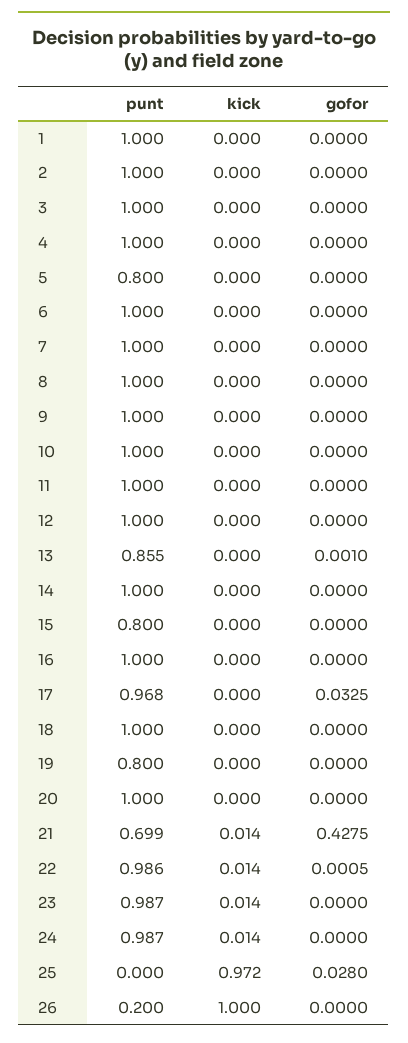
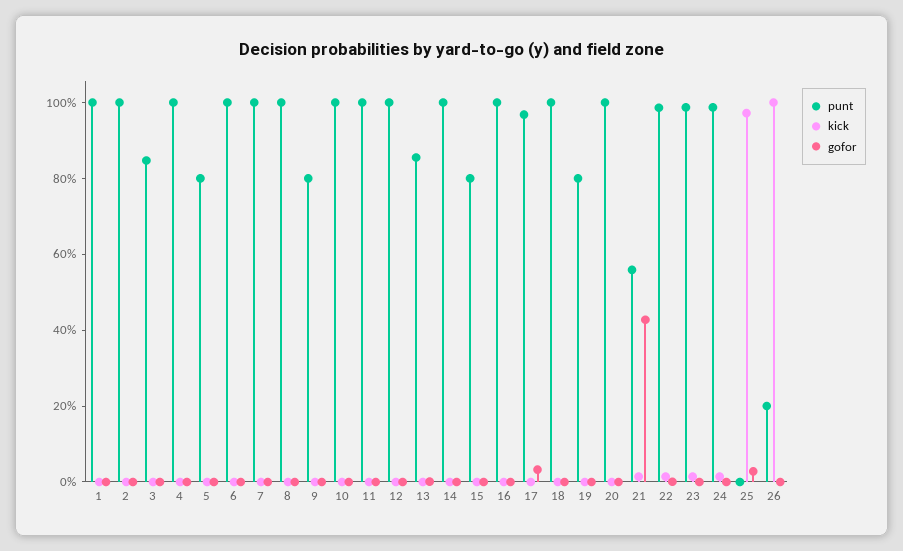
punt, 3: 1 -> 0.85
punt, 9: 1 -> 0.8
punt, 21: 0.699 -> 0.55

